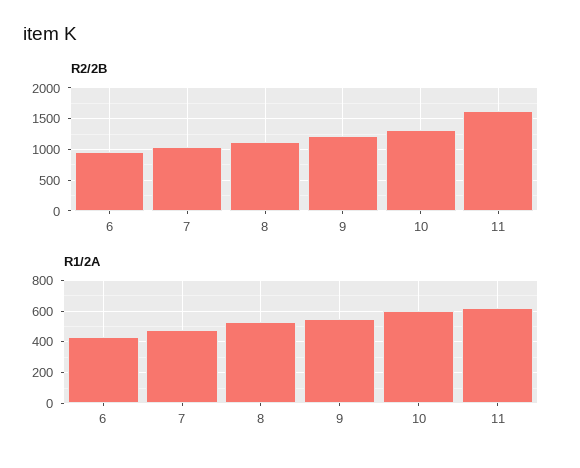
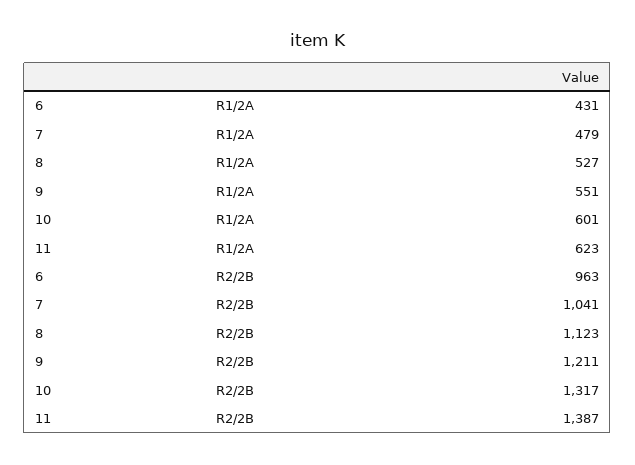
R2/2B, 11: 1600 -> 1387

